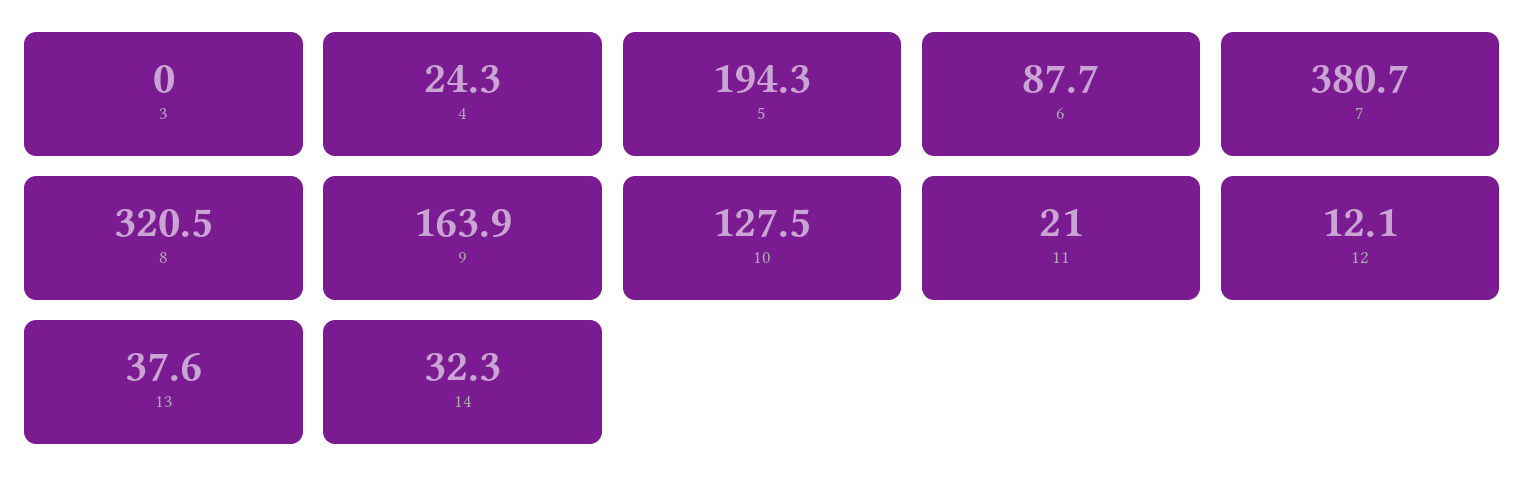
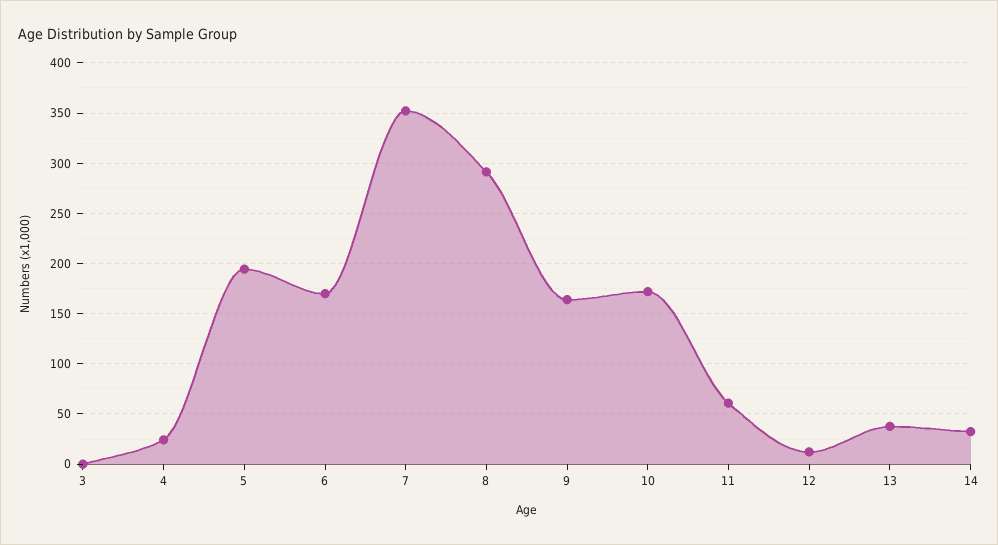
6: 87.7 -> 170
7: 380.7 -> 350
8: 320.5 -> 290
10: 127.5 -> 170
11: 21 -> 60

